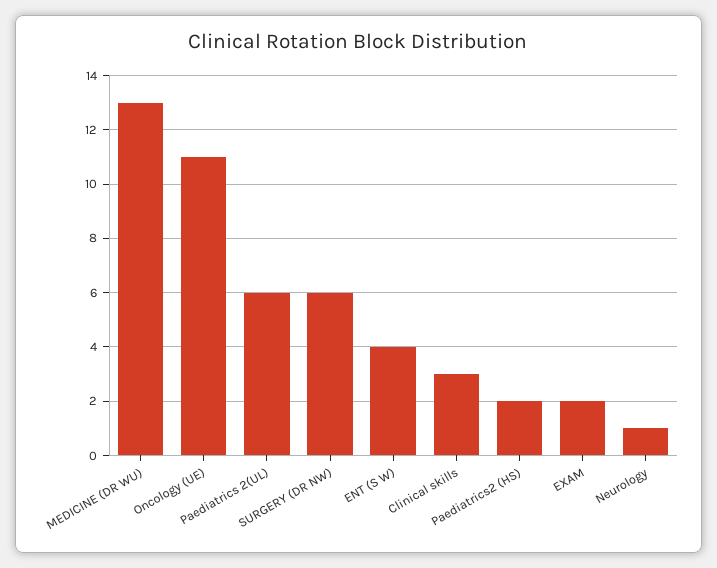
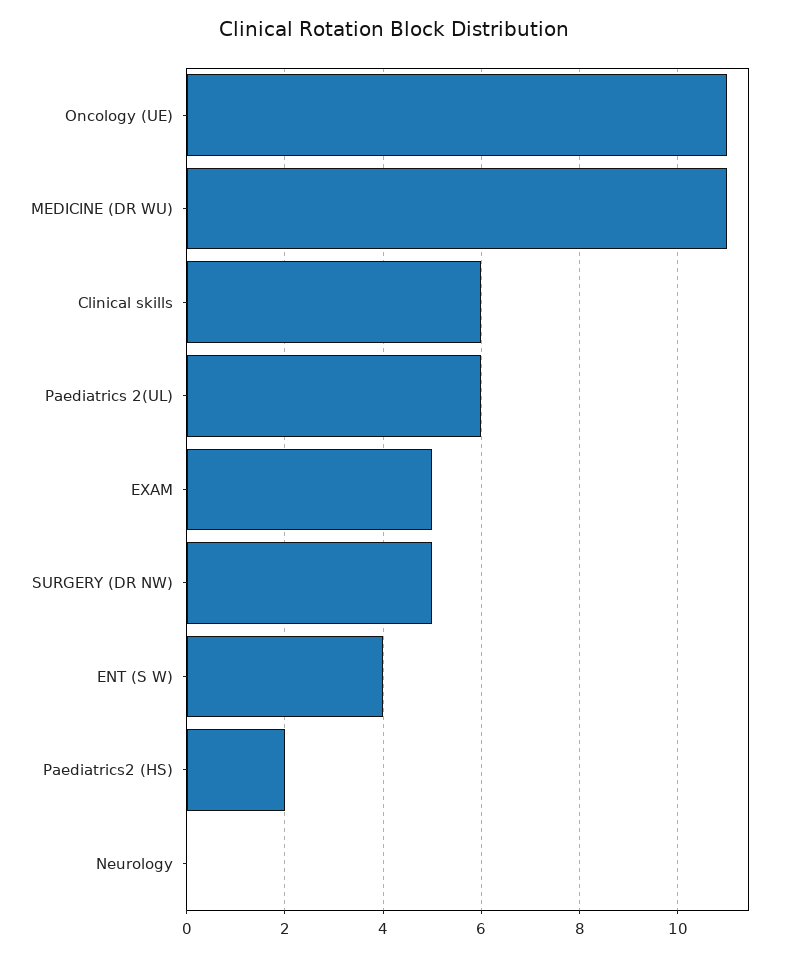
MEDICINE (DR WU): 13 -> 11
SURGERY (DR NW): 6 -> 5
Clinical skills: 3 -> 6
EXAM: 2 -> 5
Neurology: 1 -> 0

